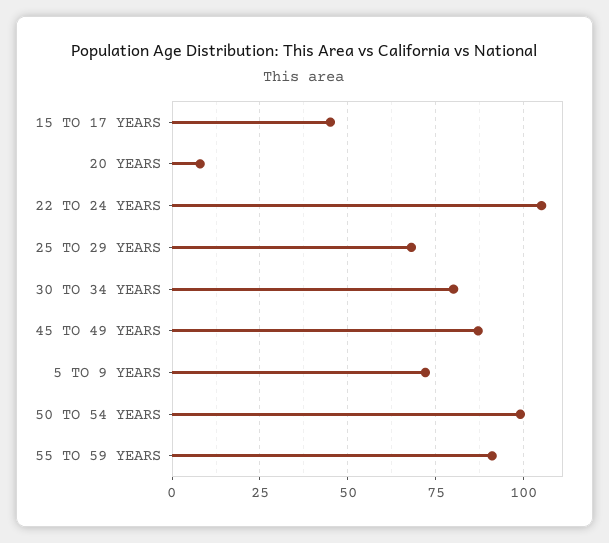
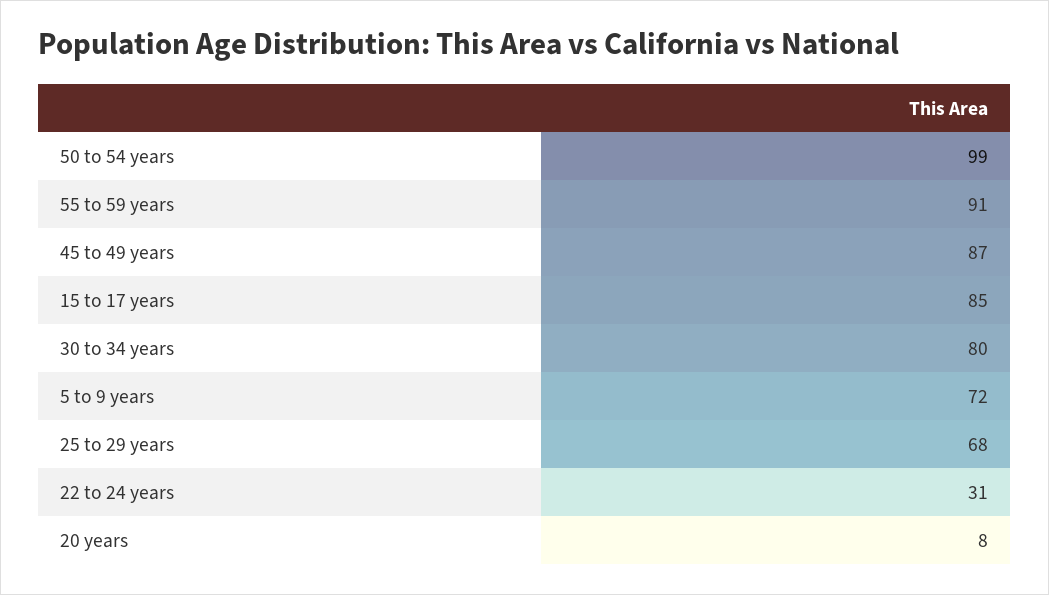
15 TO 17 YEARS: 45 -> 85
22 TO 24 YEARS: 105 -> 31

